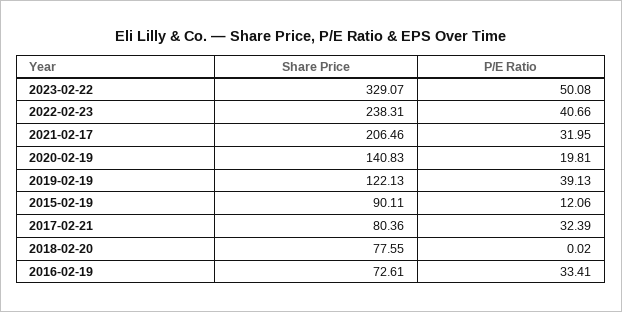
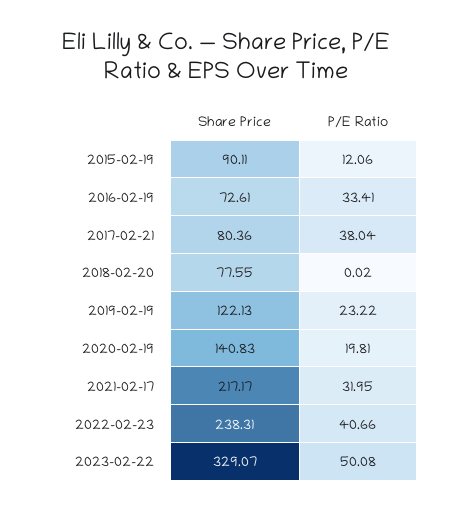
Share Price, 2021-02-17: 206.46 -> 217.17
P/E Ratio, 2019-02-19: 39.13 -> 23.22
P/E Ratio, 2017-02-21: 32.39 -> 38.04

